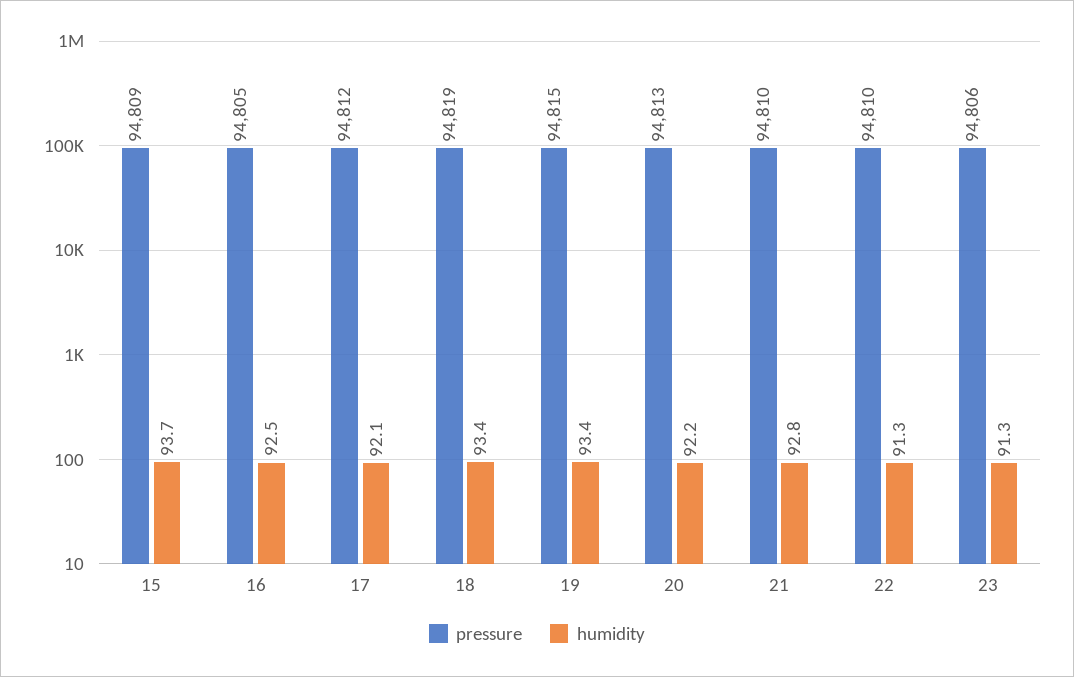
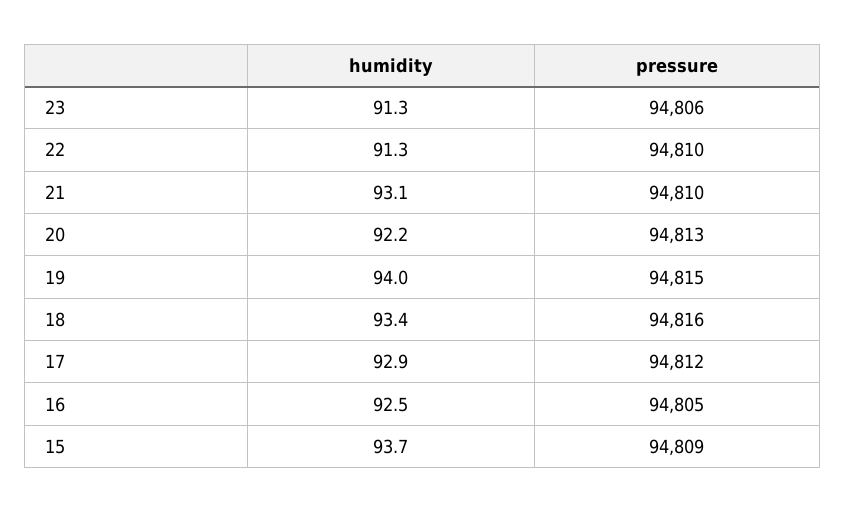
humidity, 17: 92.1 -> 92.9
pressure, 18: 94819 -> 94816
humidity, 19: 93.4 -> 94
humidity, 21: 92.8 -> 93.1

